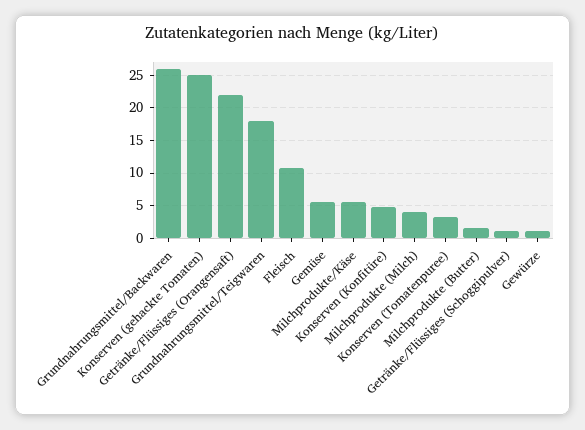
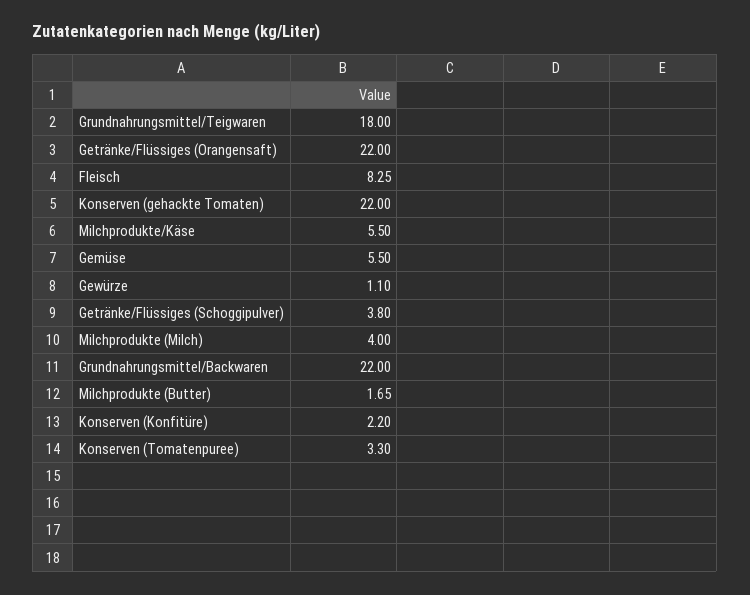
Grundnahrungsmittel/Backwaren: 26 -> 22
Konserven (gehackte Tomaten): 25 -> 22
Fleisch: 11 -> 8.25
Konserven (Konfitüre): 5 -> 2.2
Getränke/Flüssiges (Schoggipulver): 1 -> 3.8

